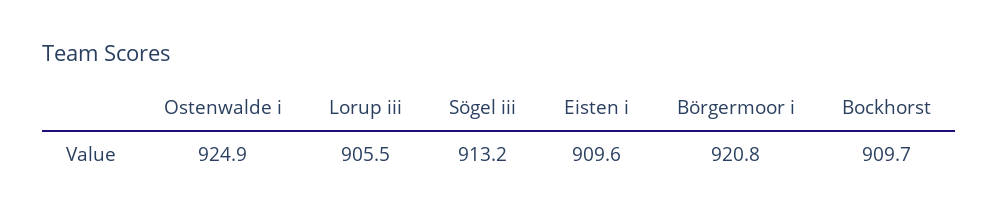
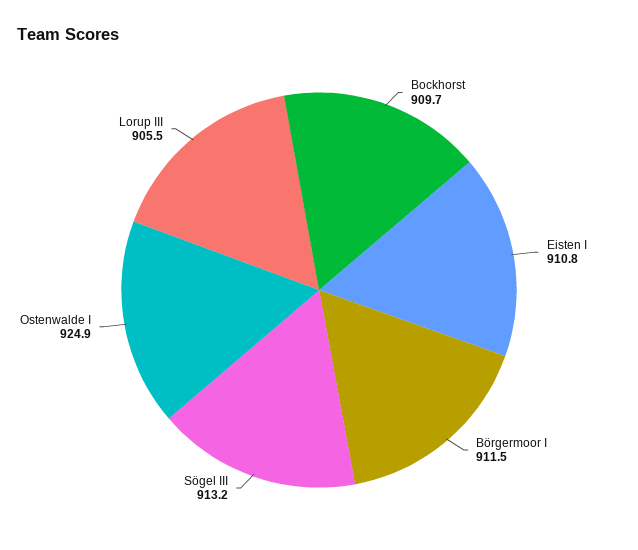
Eisten i: 909.6 -> 910.8
Börgermoor i: 920.8 -> 911.5

